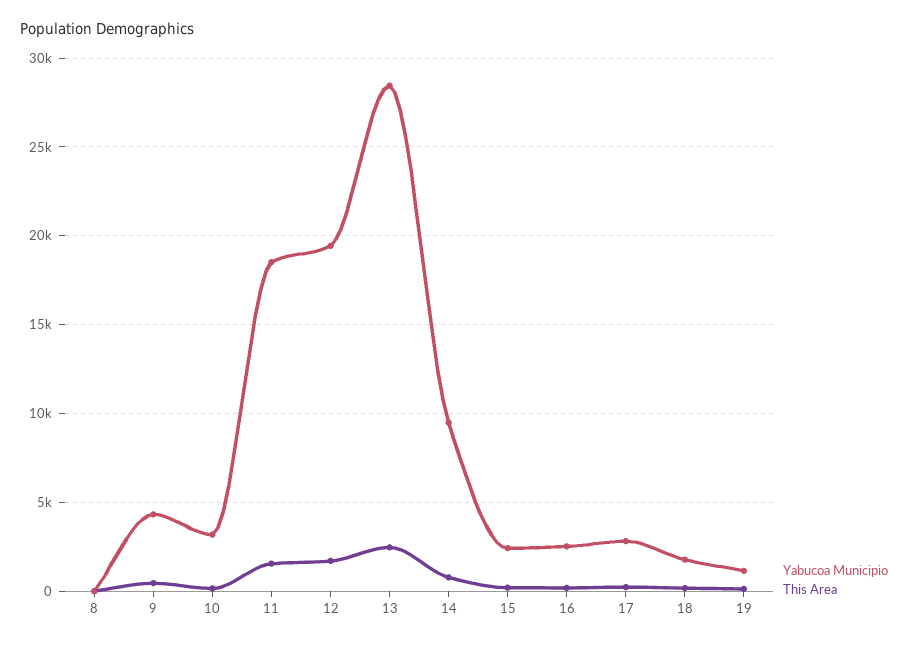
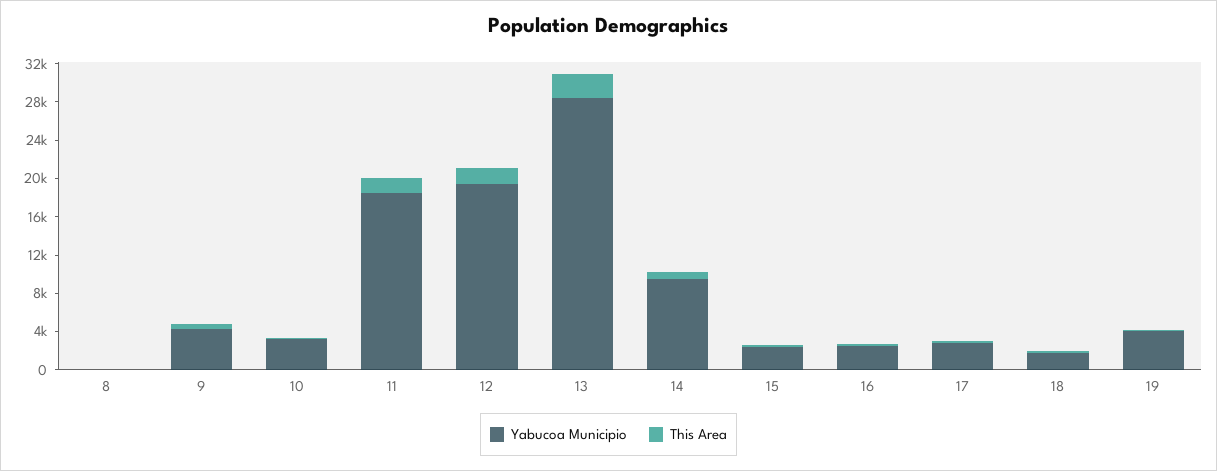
Yabucoa Municipio, 19: 1000 -> 4000

